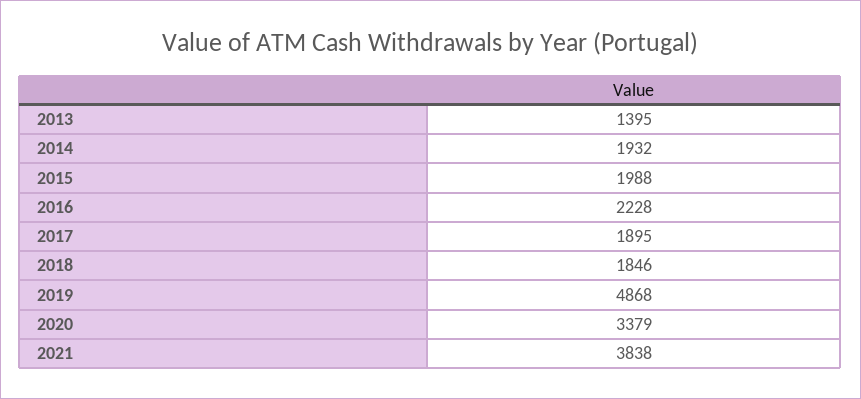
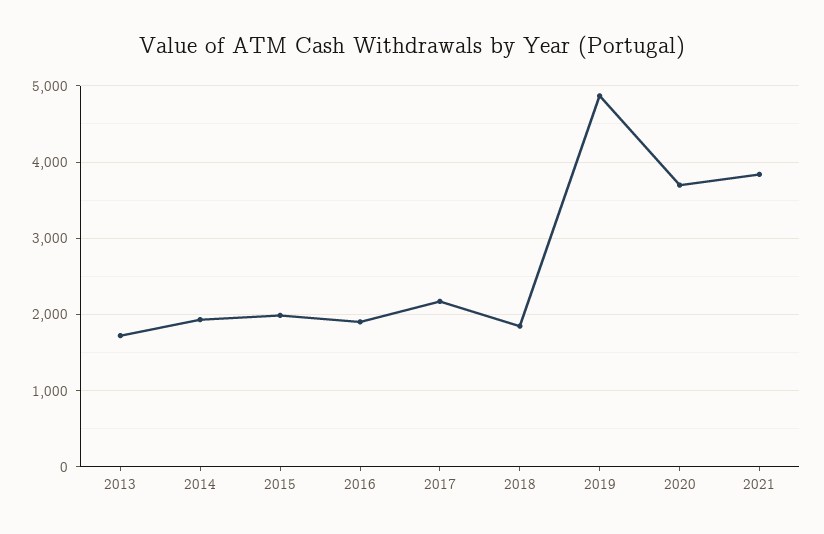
2013: 1395 -> 1700
2016: 2228 -> 1900
2017: 1895 -> 2200
2020: 3379 -> 3700

